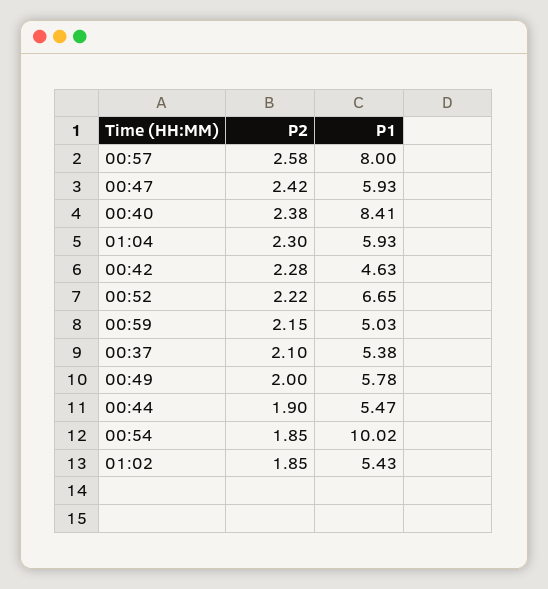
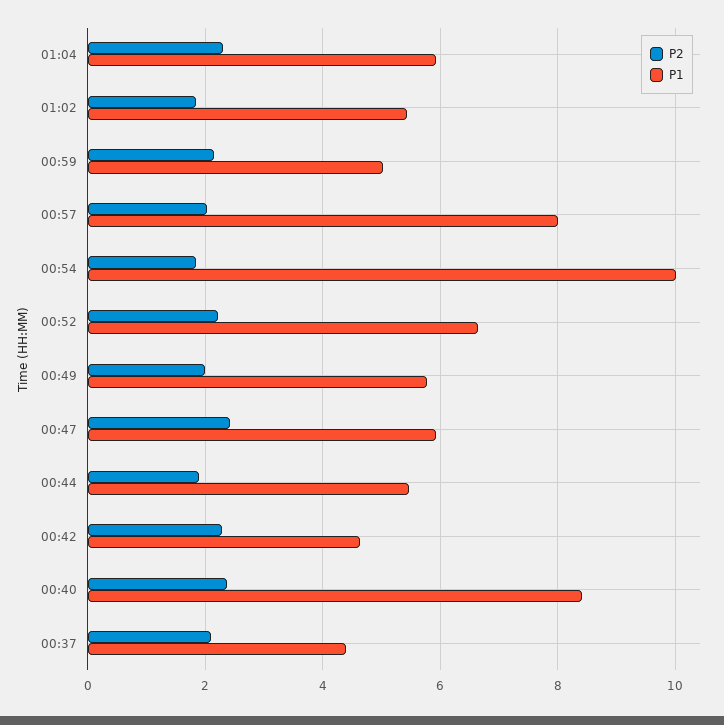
P2, 00:57: 2.58 -> 2
P1, 00:37: 5.38 -> 4.4

